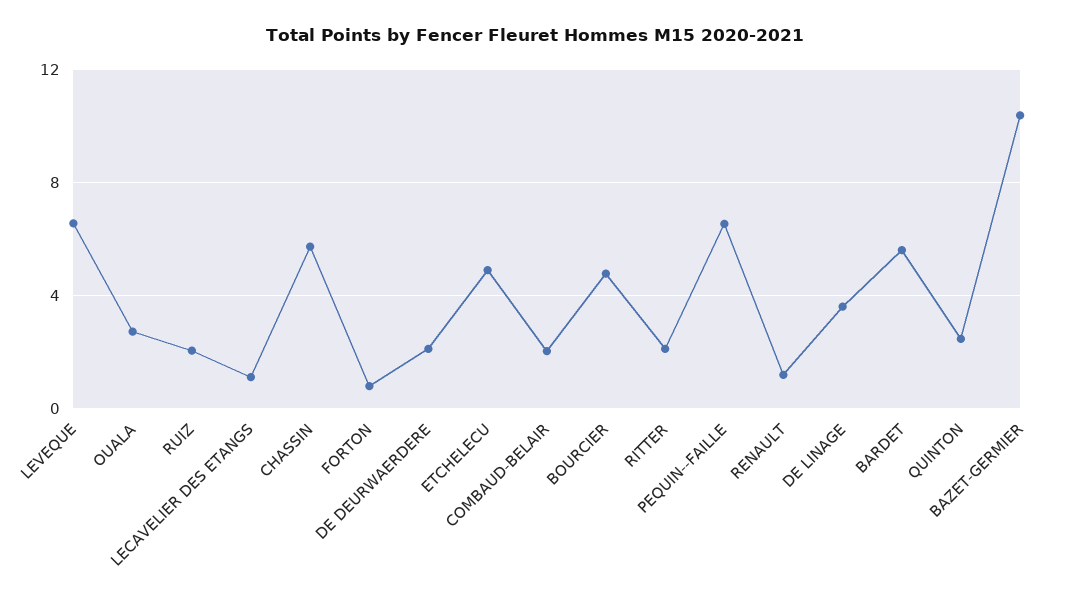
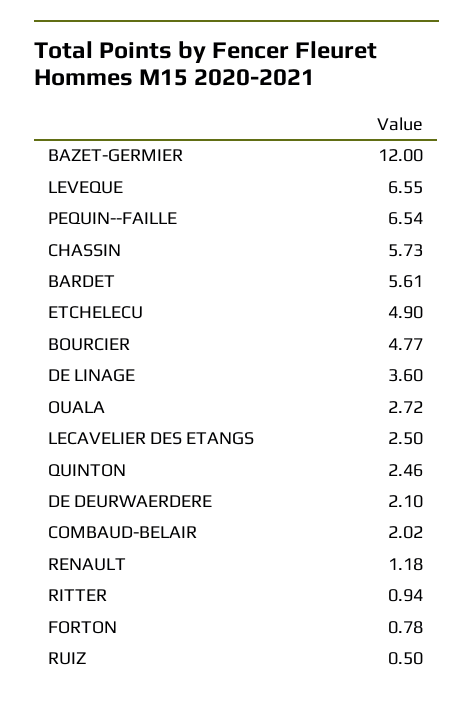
RUIZ: 2 -> 0.5
LECAVELIER DES ETANGS: 1 -> 2.5
RITTER: 2 -> 0.94
BAZET-GERMIER: 10.5 -> 12

